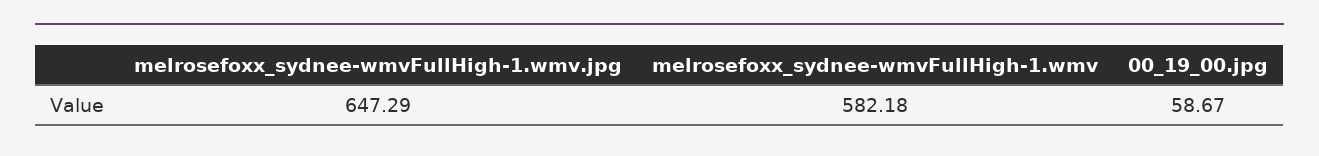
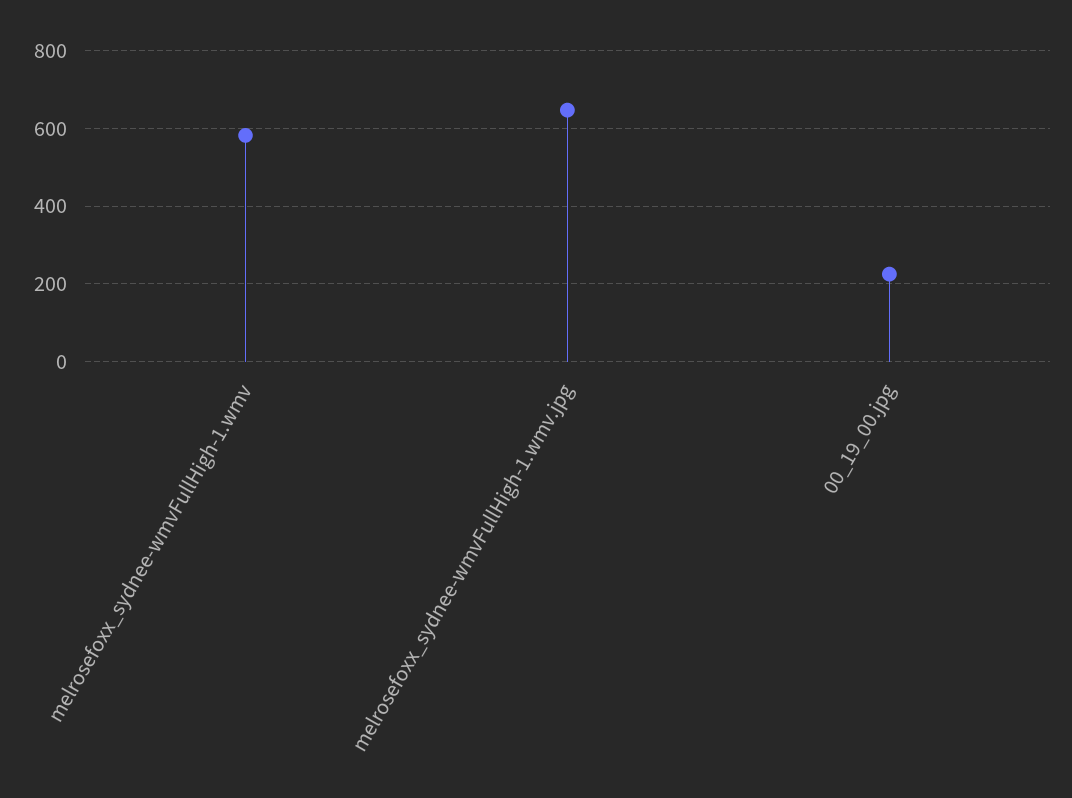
00_19_00.jpg: 58.67 -> 220

